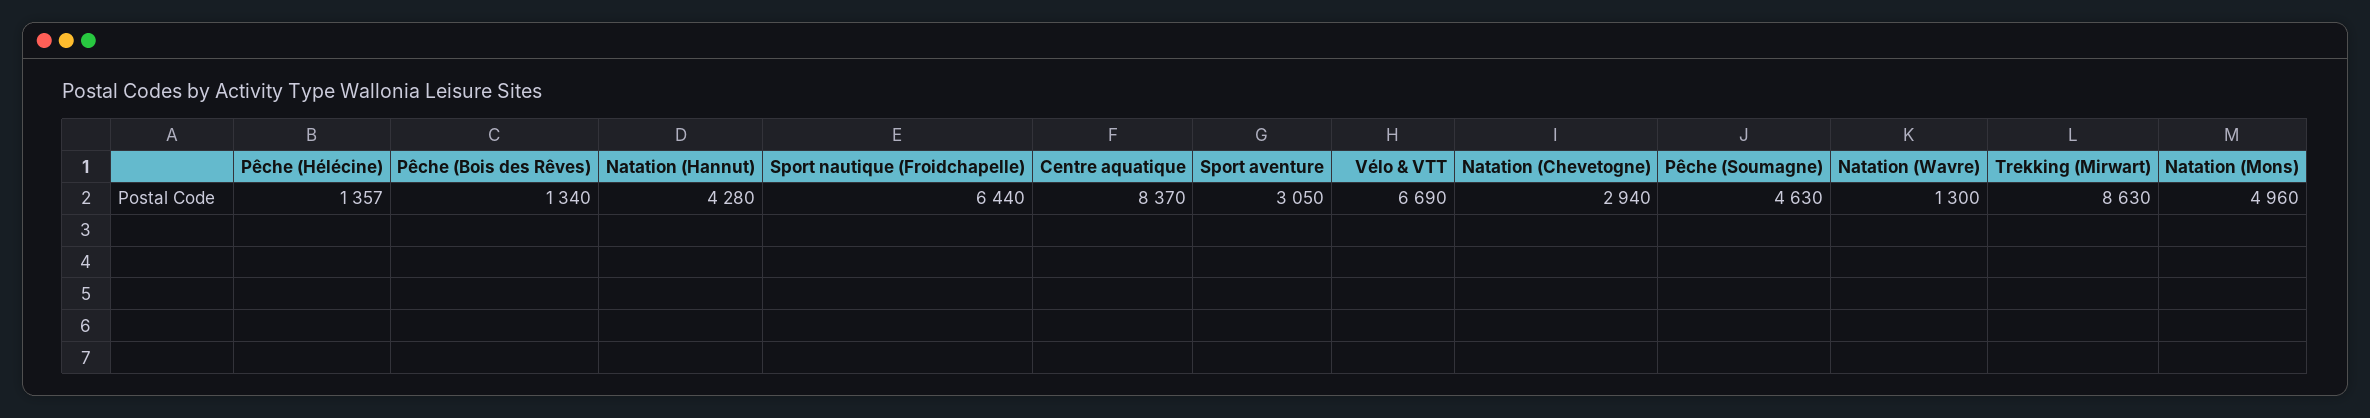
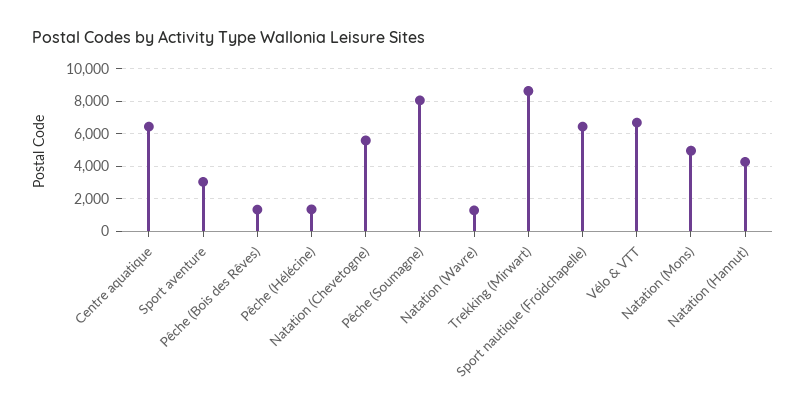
Centre aquatique: 8370 -> 6500
Natation (Chevetogne): 2940 -> 5500
Pêche (Soumagne): 4630 -> 8000

